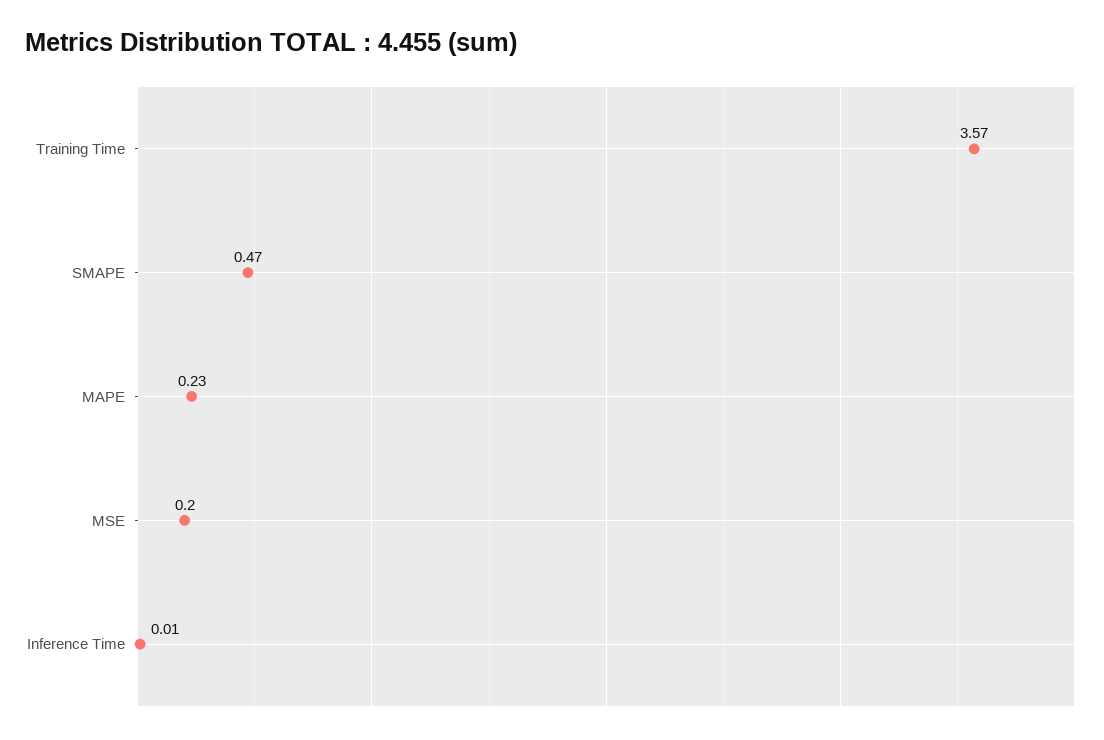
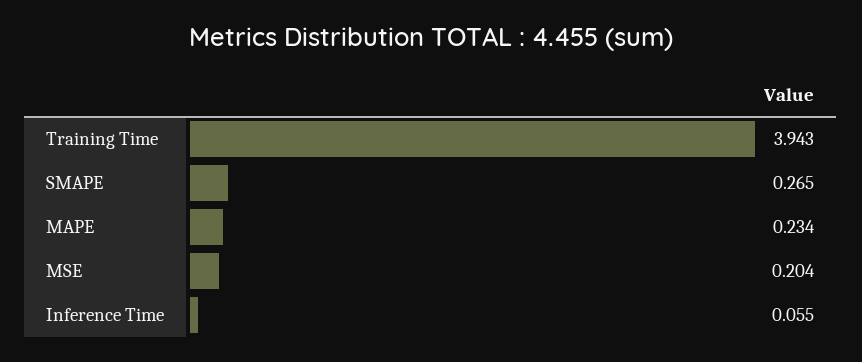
Training Time: 3.57 -> 3.943
SMAPE: 0.47 -> 0.265
Inference Time: 0.01 -> 0.055

